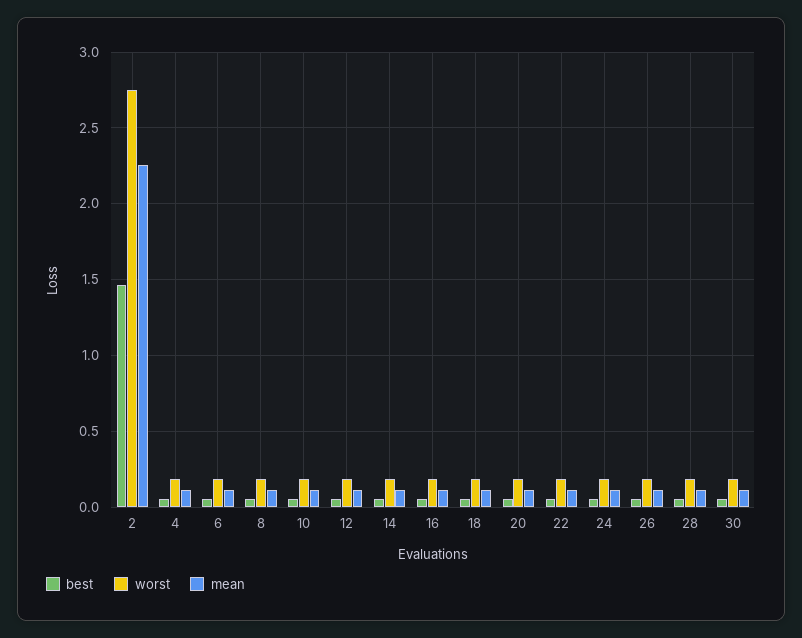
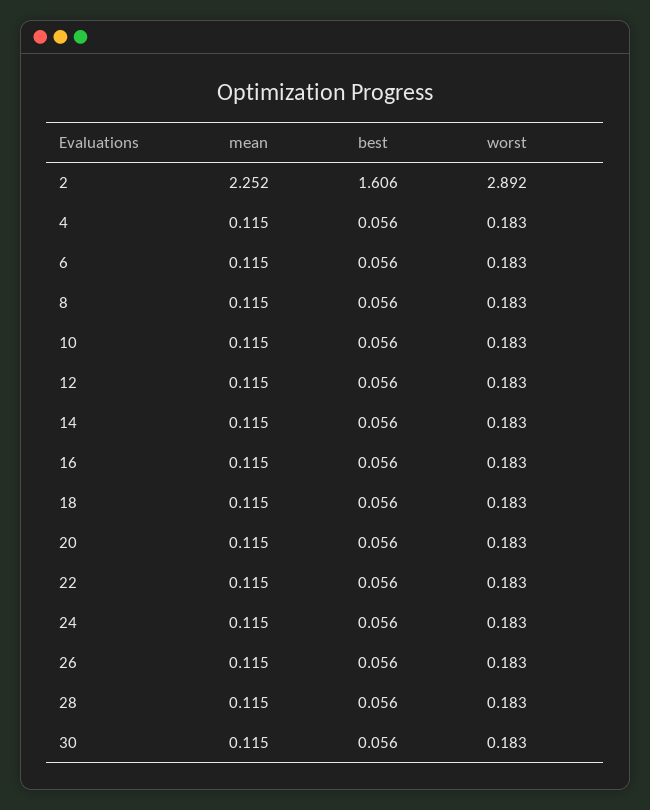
best, 2: 1.45 -> 1.606
worst, 2: 2.75 -> 2.892

